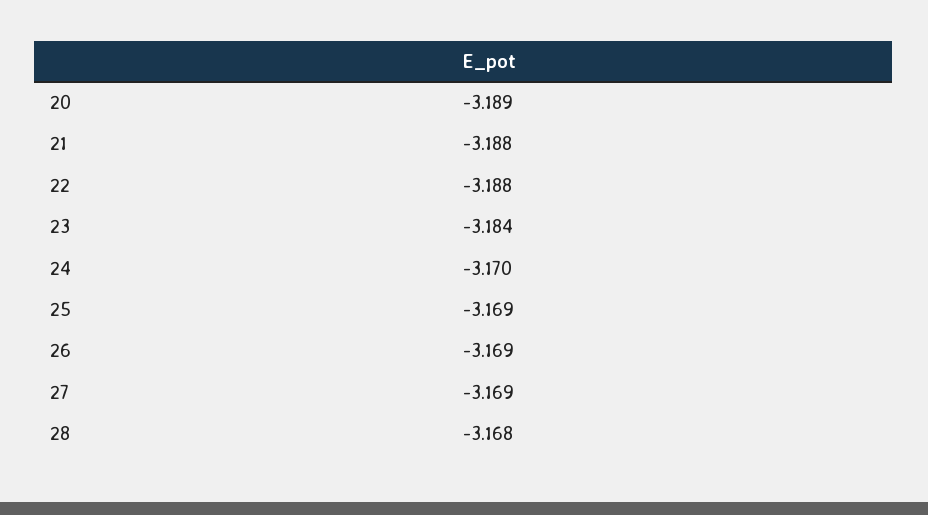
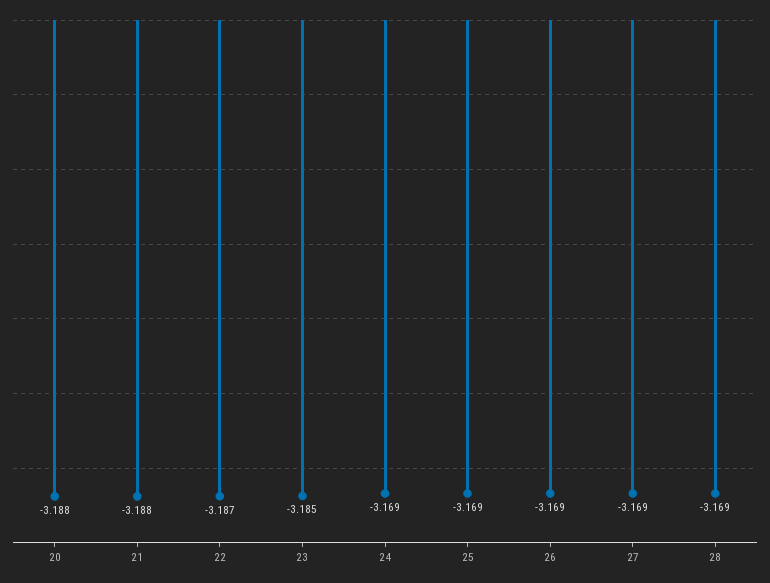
20: -3.189 -> -3.188
22: -3.188 -> -3.187
23: -3.184 -> -3.185
24: -3.17 -> -3.169
28: -3.168 -> -3.169

